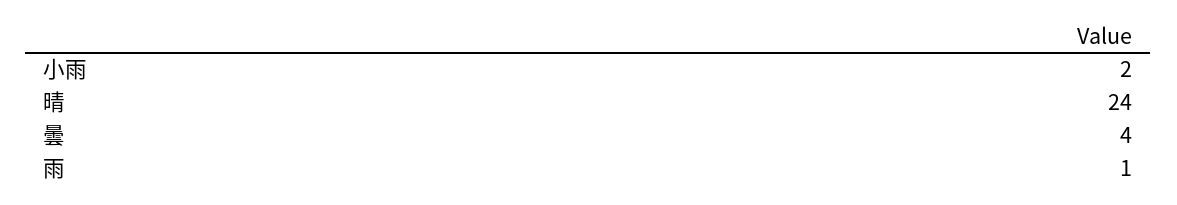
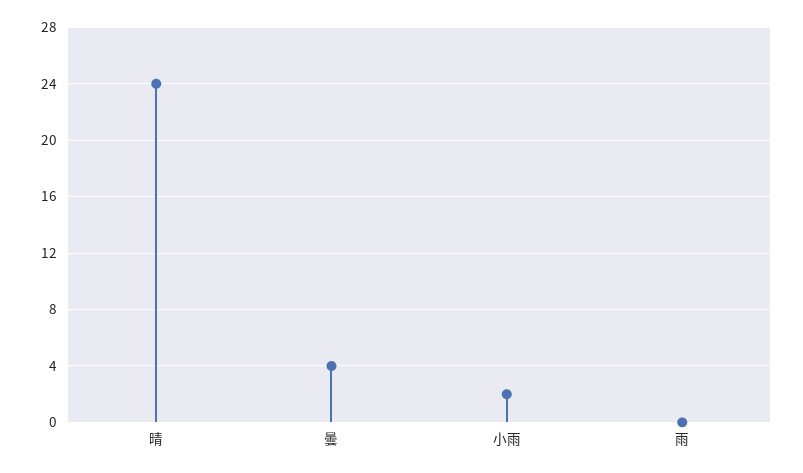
雨: 1 -> 0

